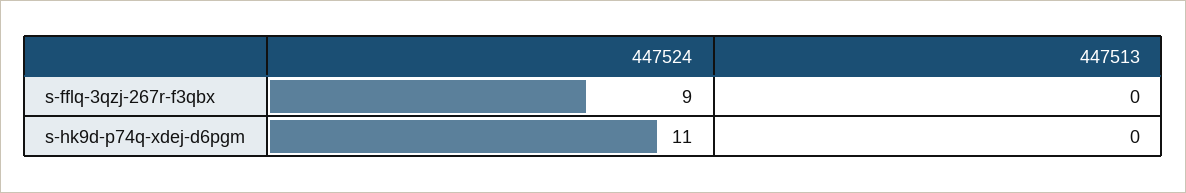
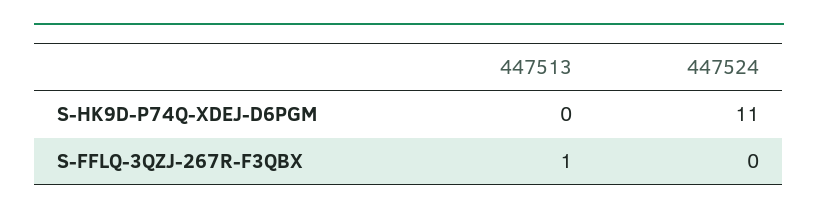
447524, s-fflq-3qzj-267r-f3qbx: 9 -> 0
447513, s-fflq-3qzj-267r-f3qbx: 0 -> 1

